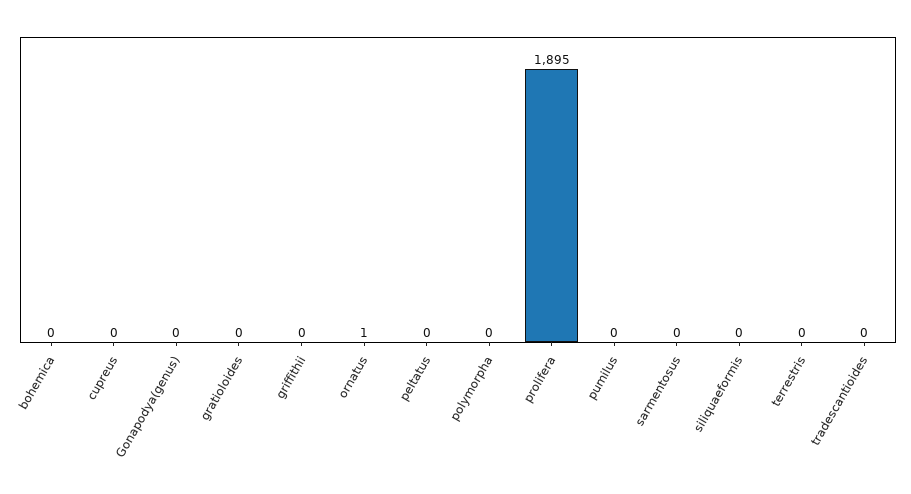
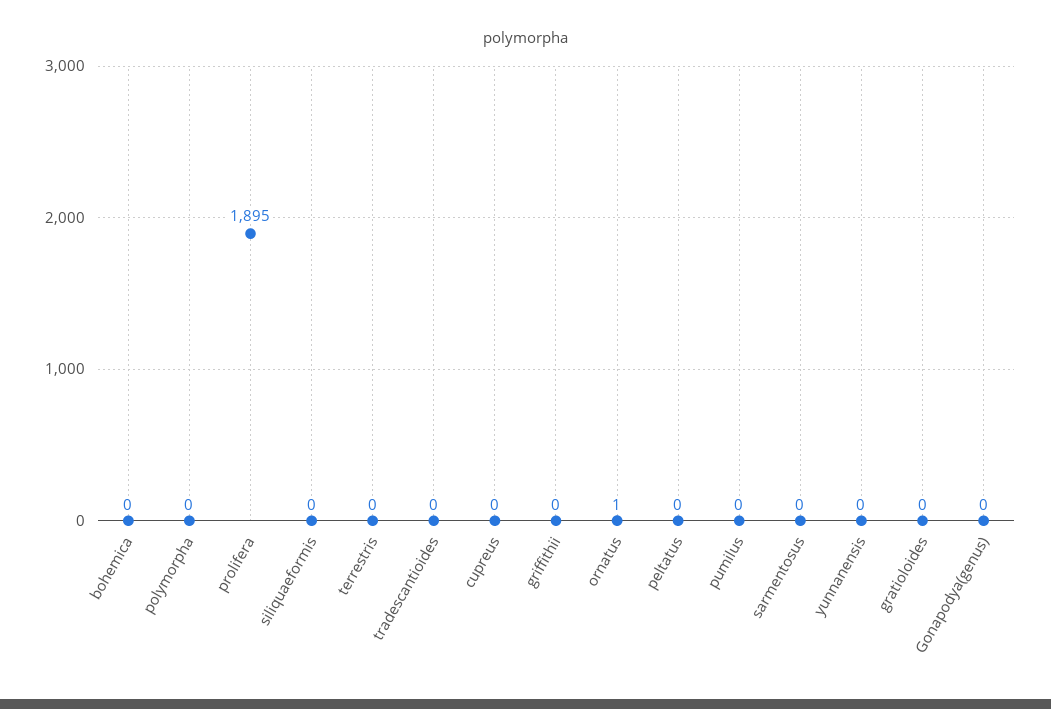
yunnanensis: none -> 0

